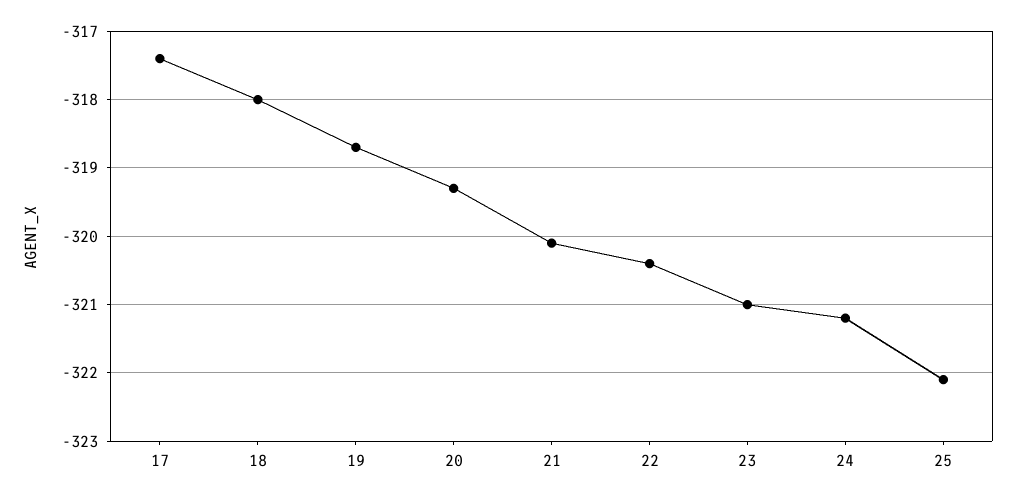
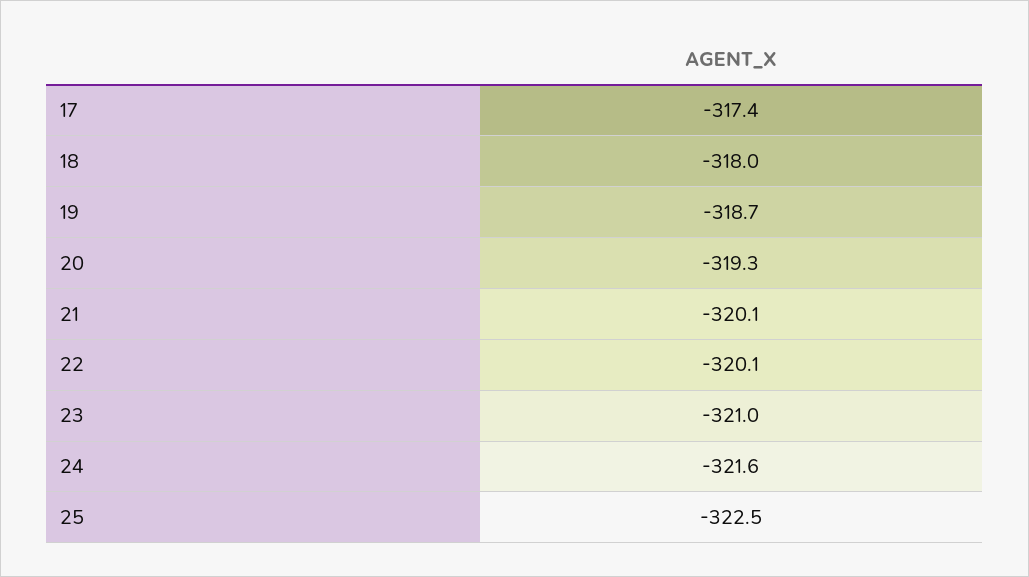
22: -320.4 -> -320.1
24: -321.2 -> -321.6
25: -322.1 -> -322.5

